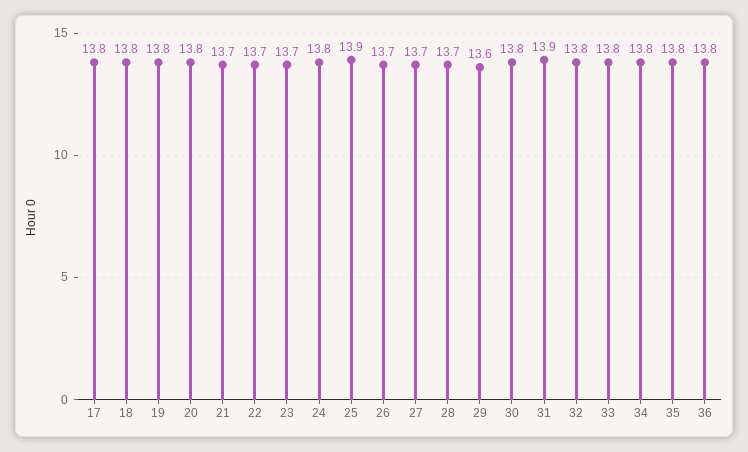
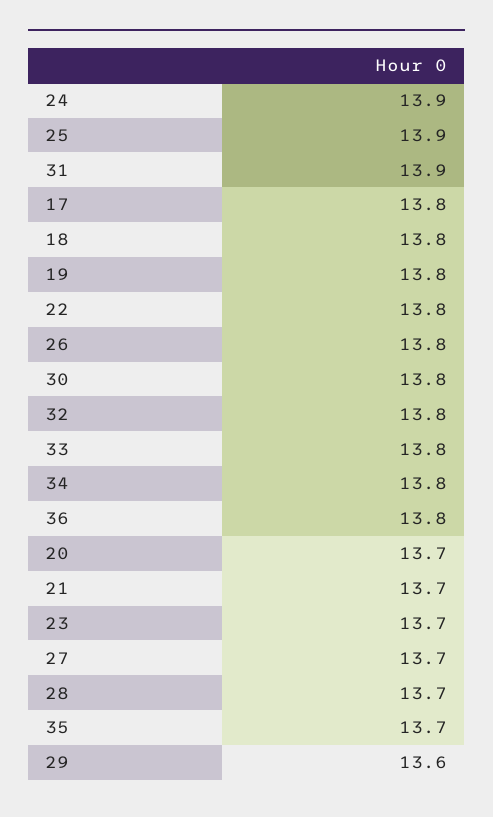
20: 13.8 -> 13.7
22: 13.7 -> 13.8
24: 13.8 -> 13.9
26: 13.7 -> 13.8
35: 13.8 -> 13.7

